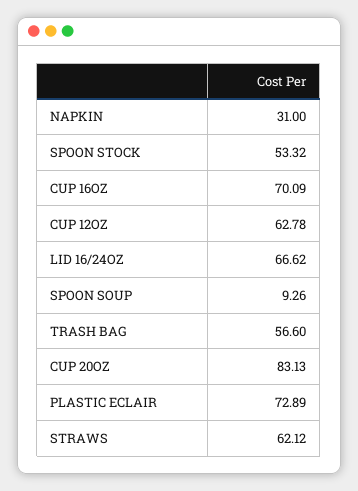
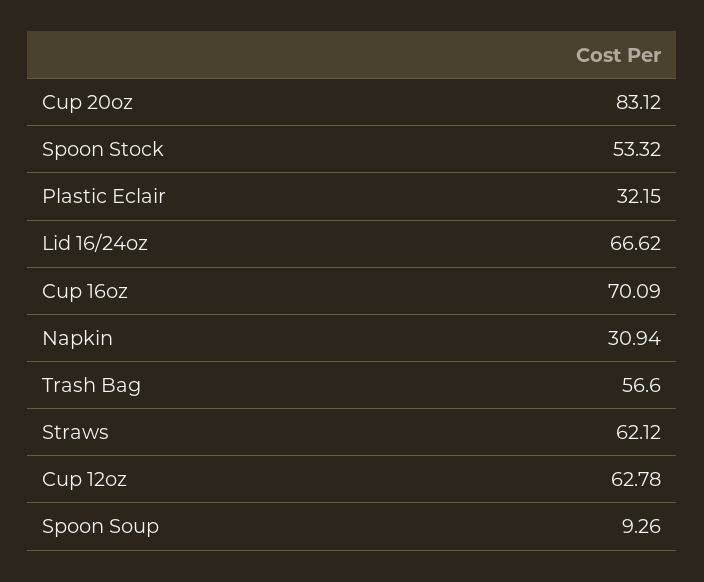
NAPKIN: 31 -> 30.94
CUP 20OZ: 83.13 -> 83.12
PLASTIC ECLAIR: 72.89 -> 32.15

